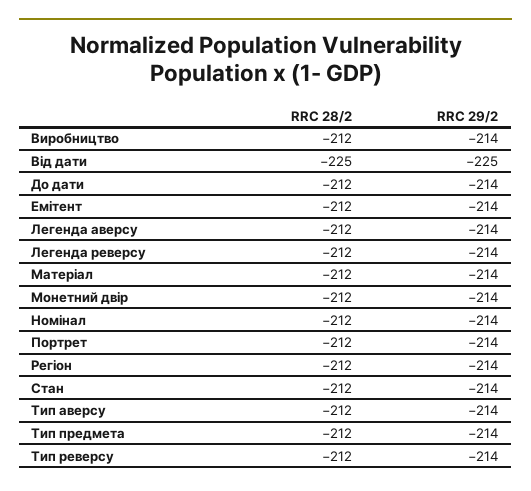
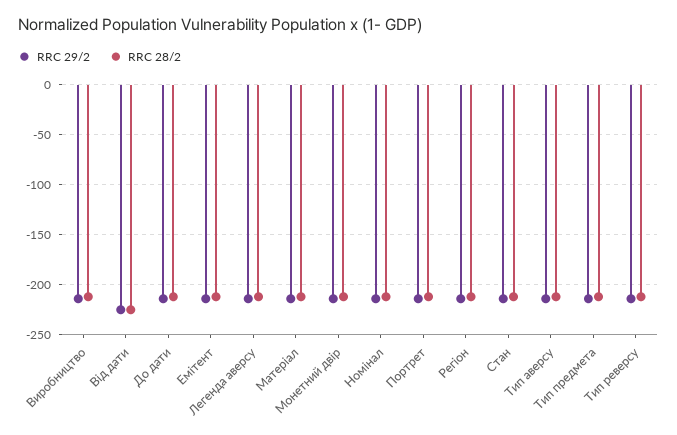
RRC 28/2, Легенда реверсу: -212 -> none
RRC 29/2, Легенда реверсу: -214 -> none

